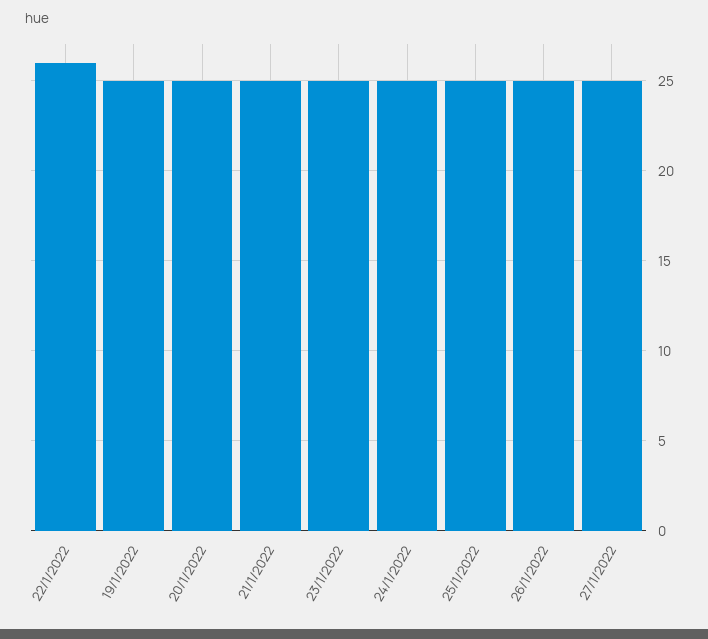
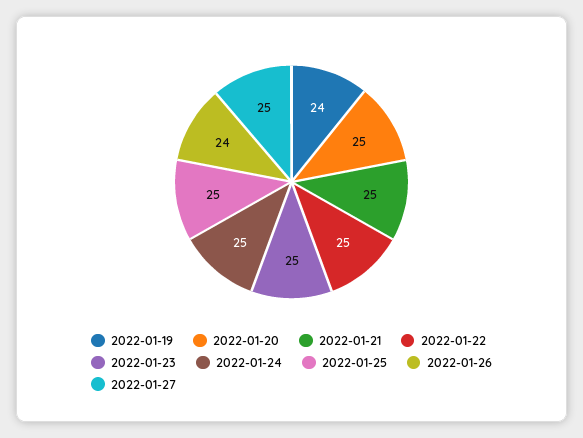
22/1/2022: 26 -> 25
19/1/2022: 25 -> 24
26/1/2022: 25 -> 24

